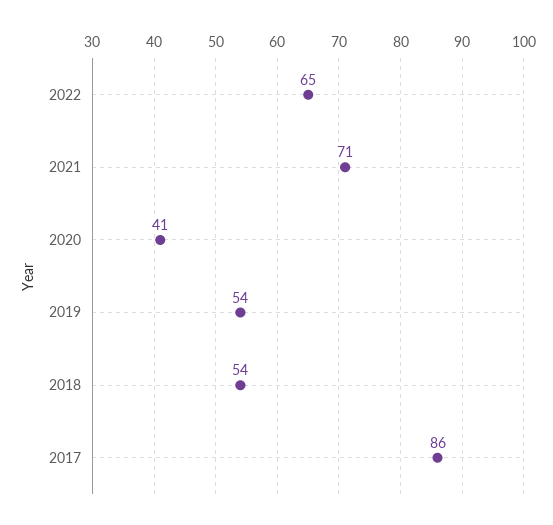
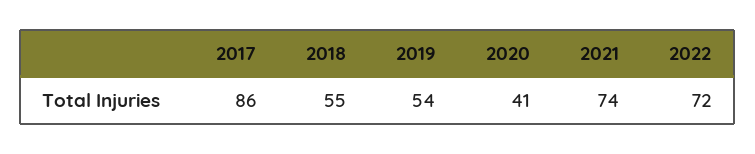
2022: 65 -> 72
2021: 71 -> 74
2018: 54 -> 55

